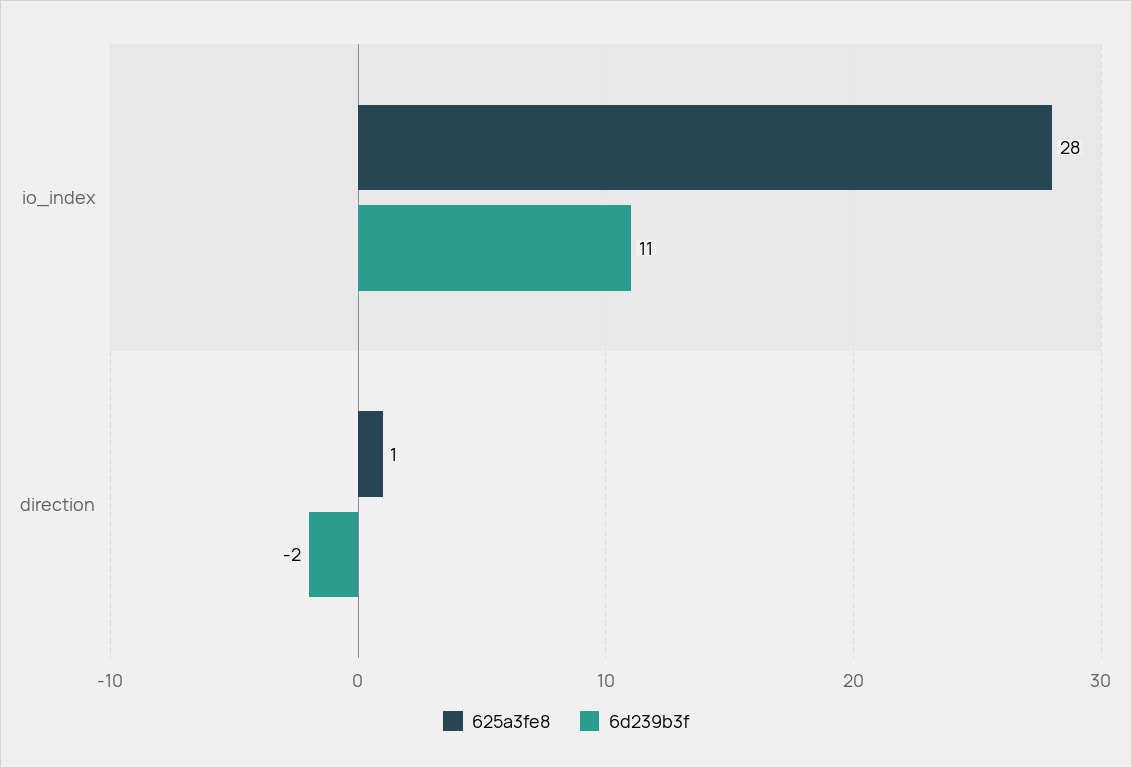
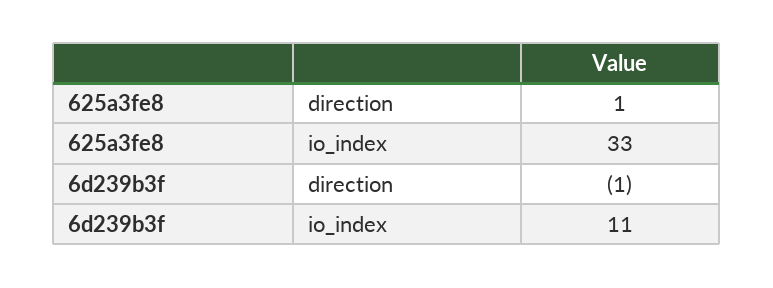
625a3fe8, io_index: 28 -> 33
6d239b3f, direction: -2 -> -1

